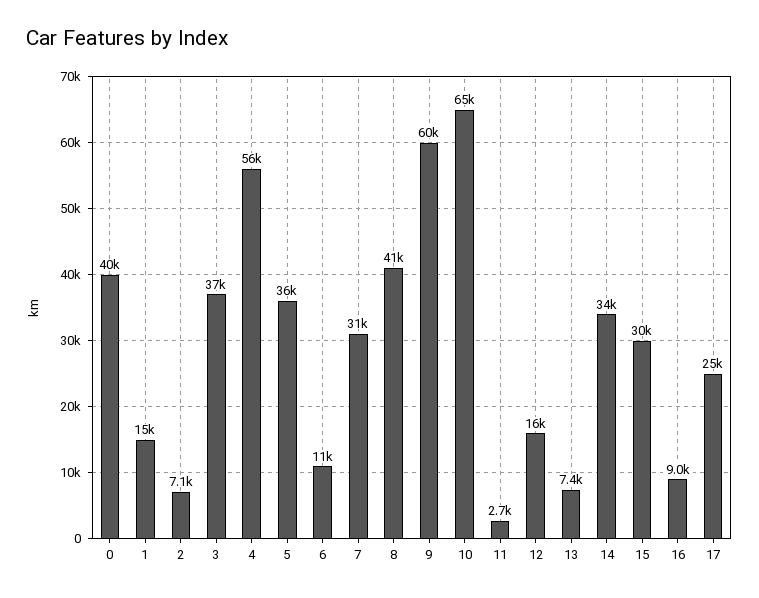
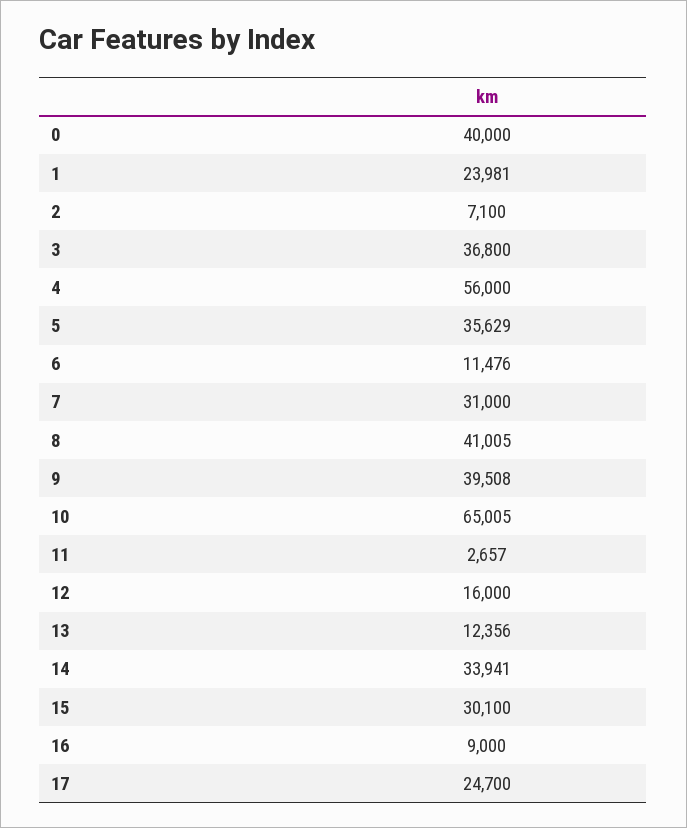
1: 15000 -> 23981
9: 60000 -> 39508
13: 7400 -> 12356

